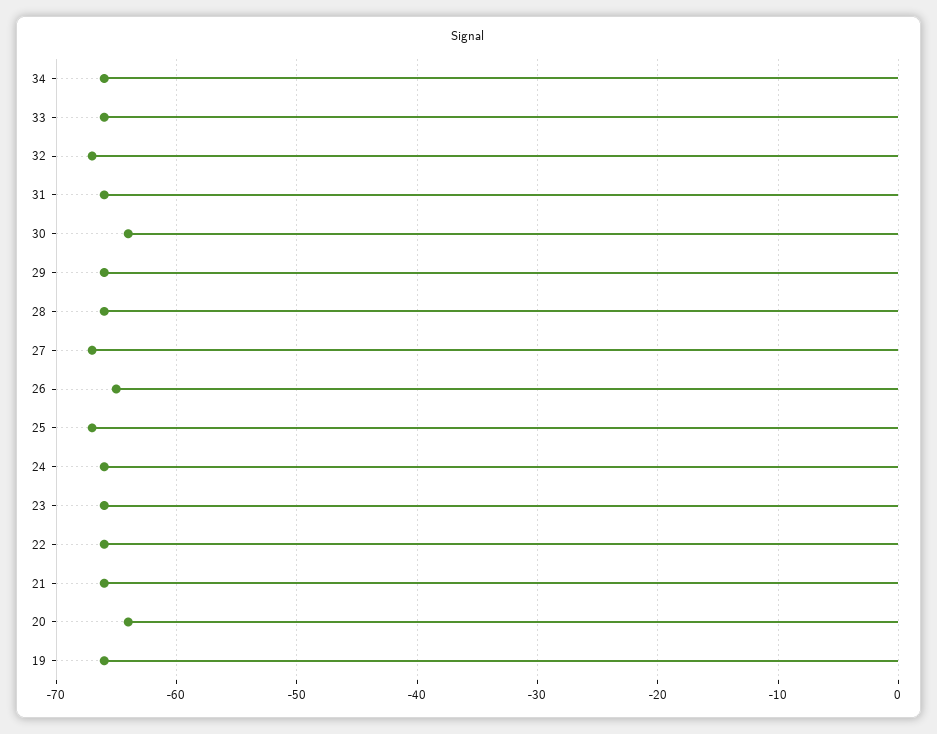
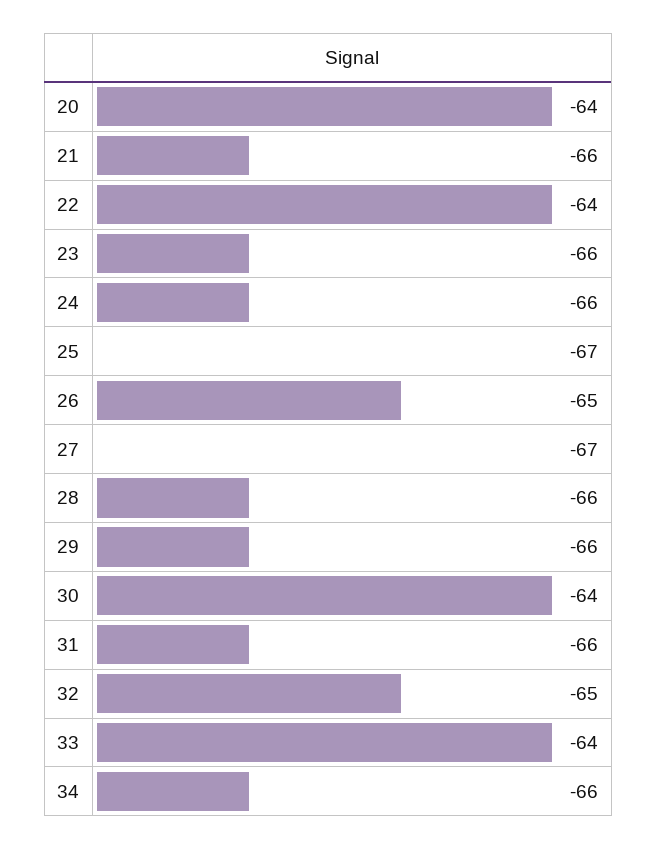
33: -66 -> -64
32: -67 -> -65
22: -66 -> -64
19: -66 -> none

